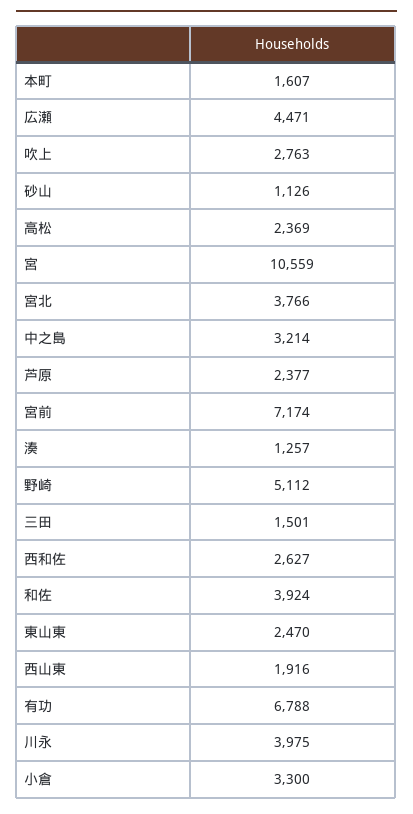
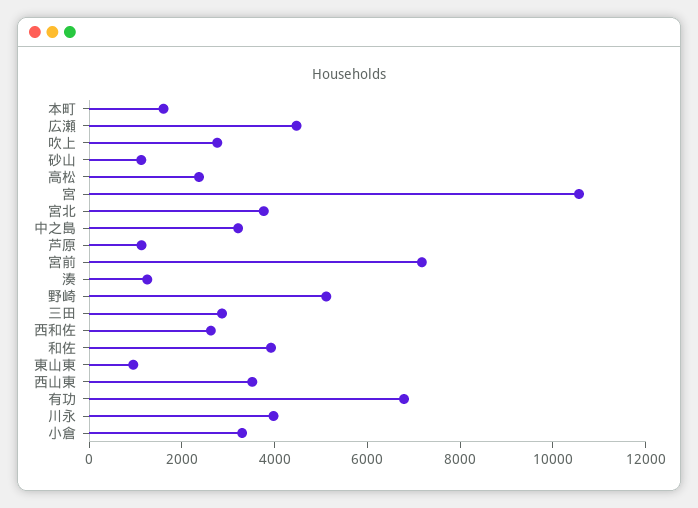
芦原: 2377 -> 1000
三田: 1501 -> 3000
東山東: 2470 -> 1000
西山東: 1916 -> 3500

